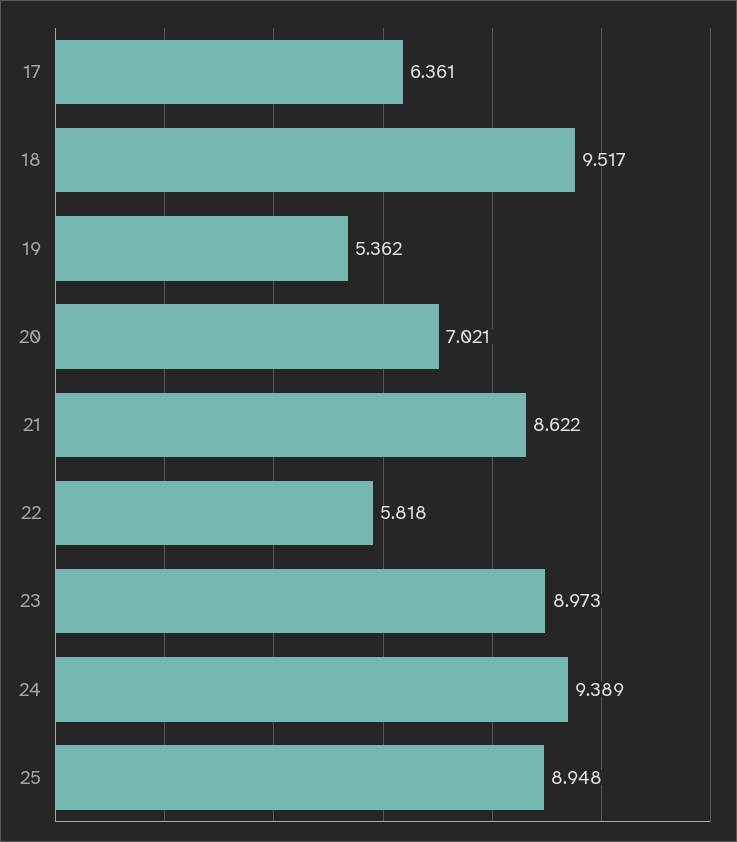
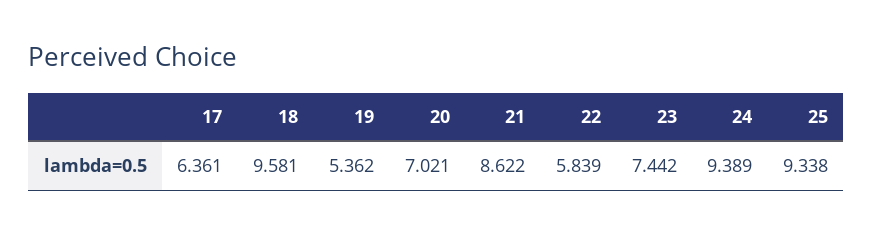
18: 9.517 -> 9.581
22: 5.818 -> 5.839
23: 8.973 -> 7.442
25: 8.948 -> 9.338

